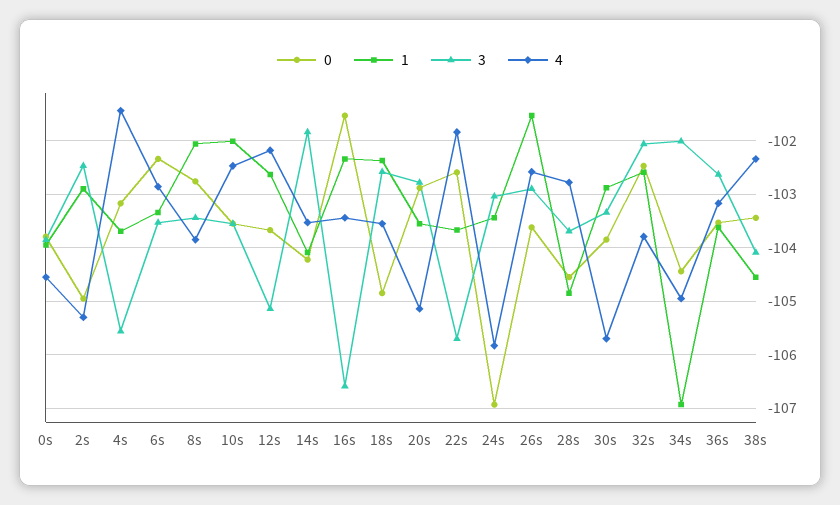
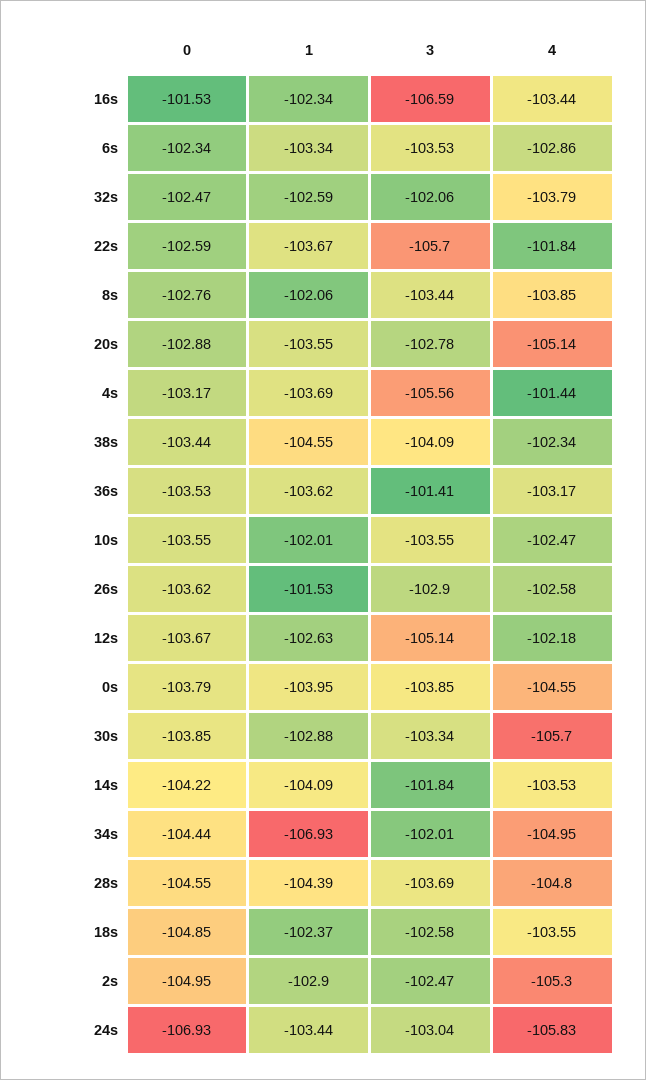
1, 28s: -104.8 -> -104.39
4, 28s: -102.8 -> -104.8
3, 36s: -102.6 -> -101.41

